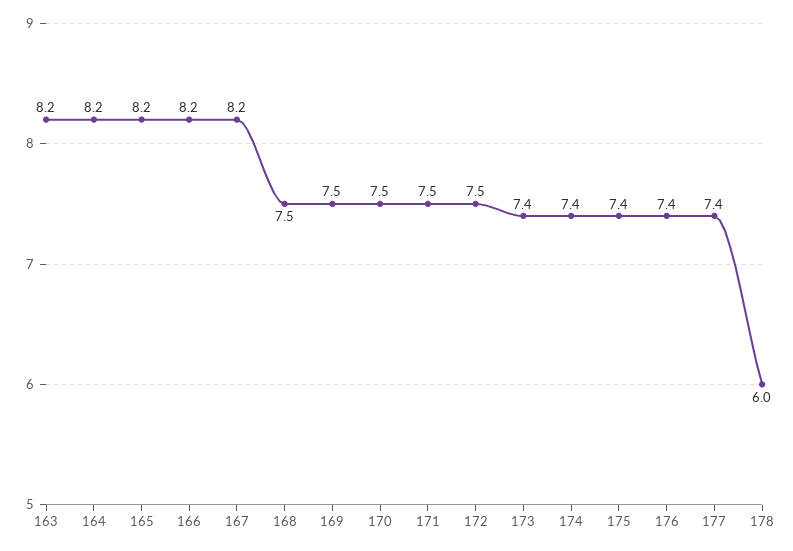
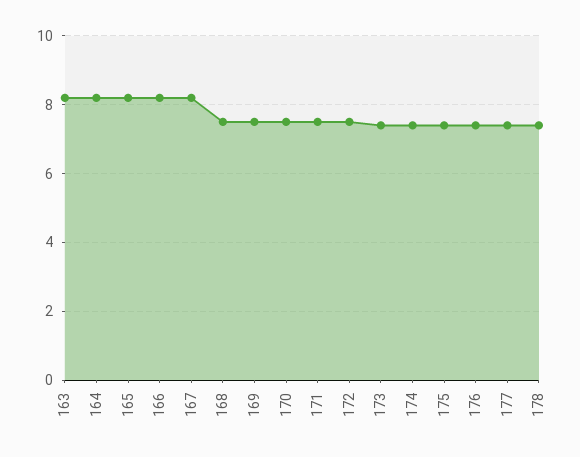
178: 6 -> 7.5

